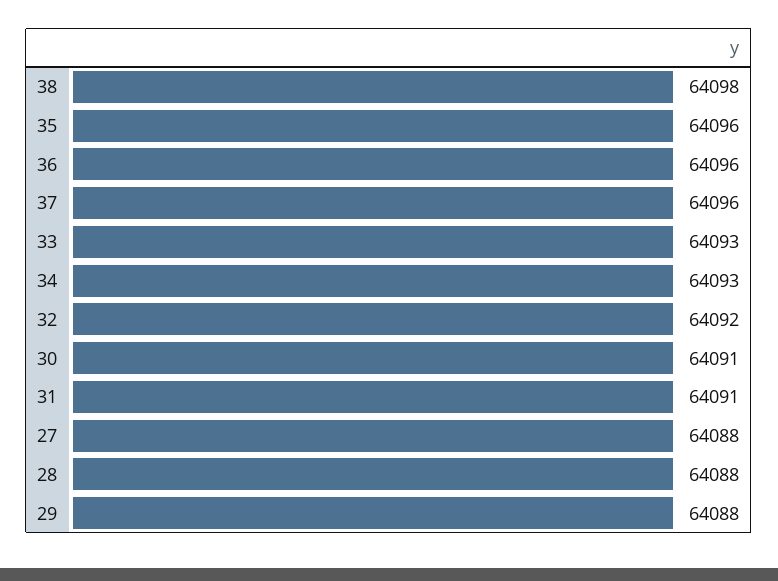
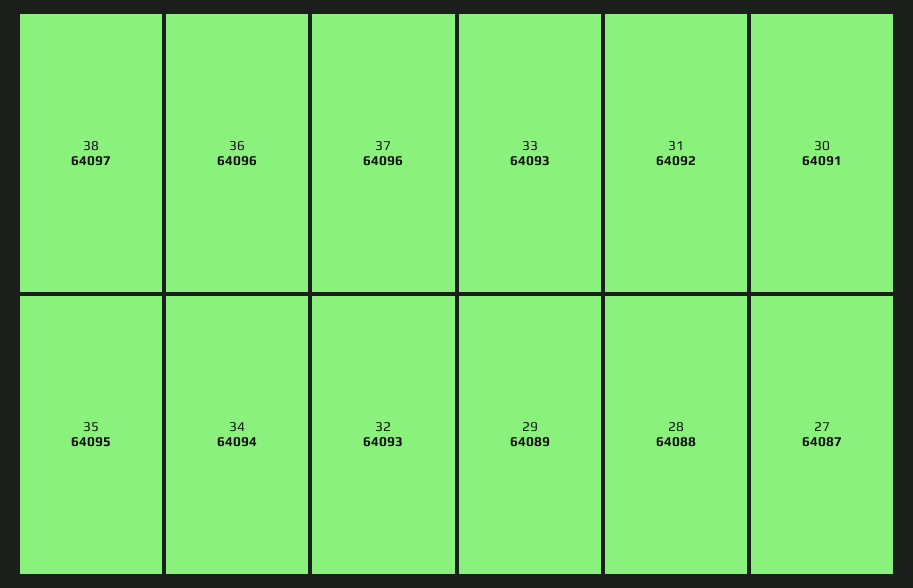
38: 64098 -> 64097
35: 64096 -> 64095
34: 64093 -> 64094
32: 64092 -> 64093
31: 64091 -> 64092
27: 64088 -> 64087
29: 64088 -> 64089

